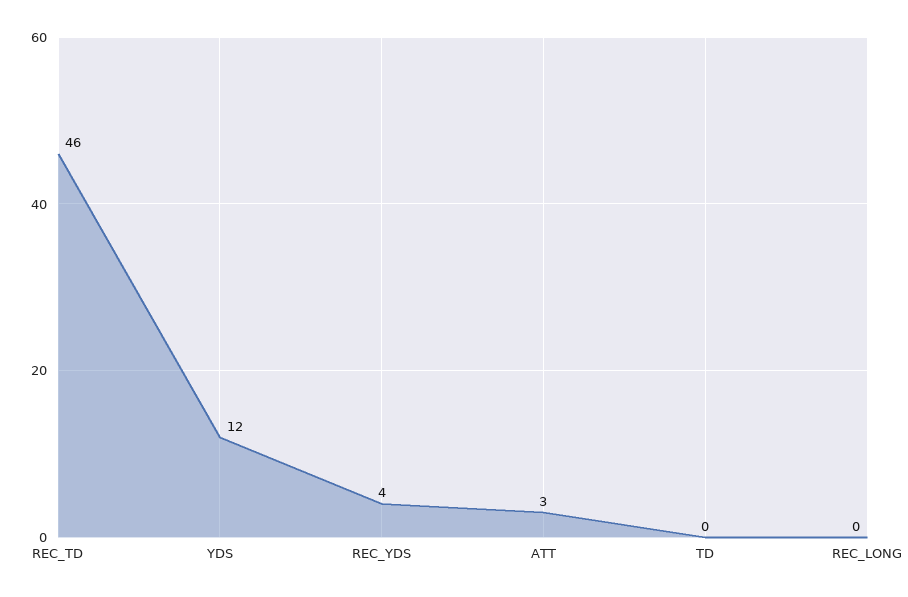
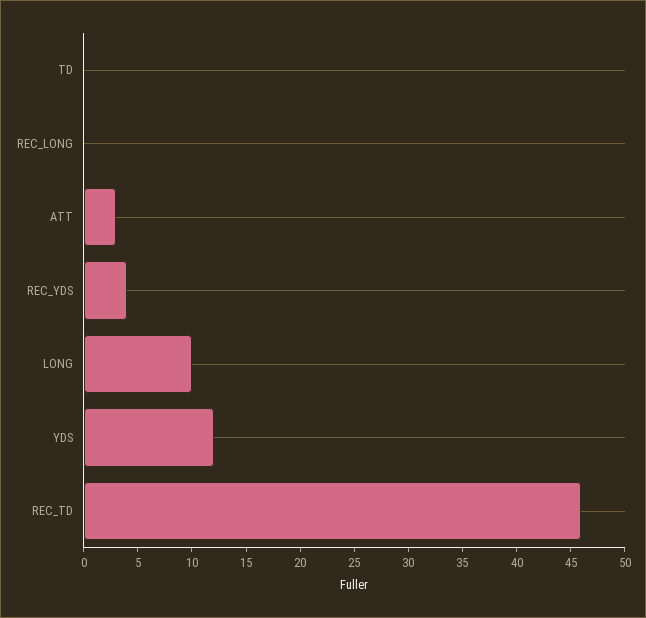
LONG: none -> 10

